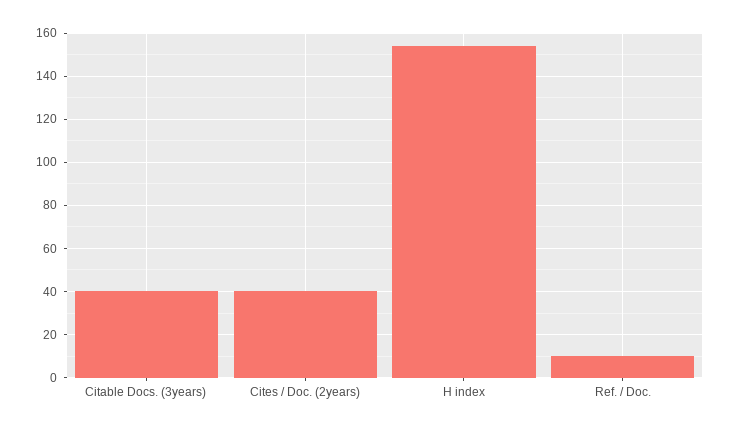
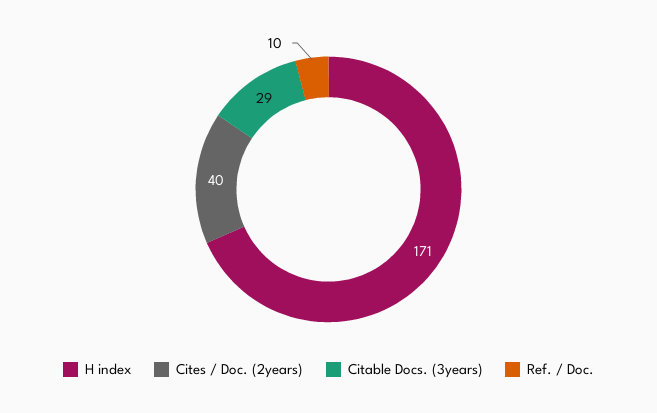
Citable Docs. (3years): 40 -> 29
H index: 155 -> 171

